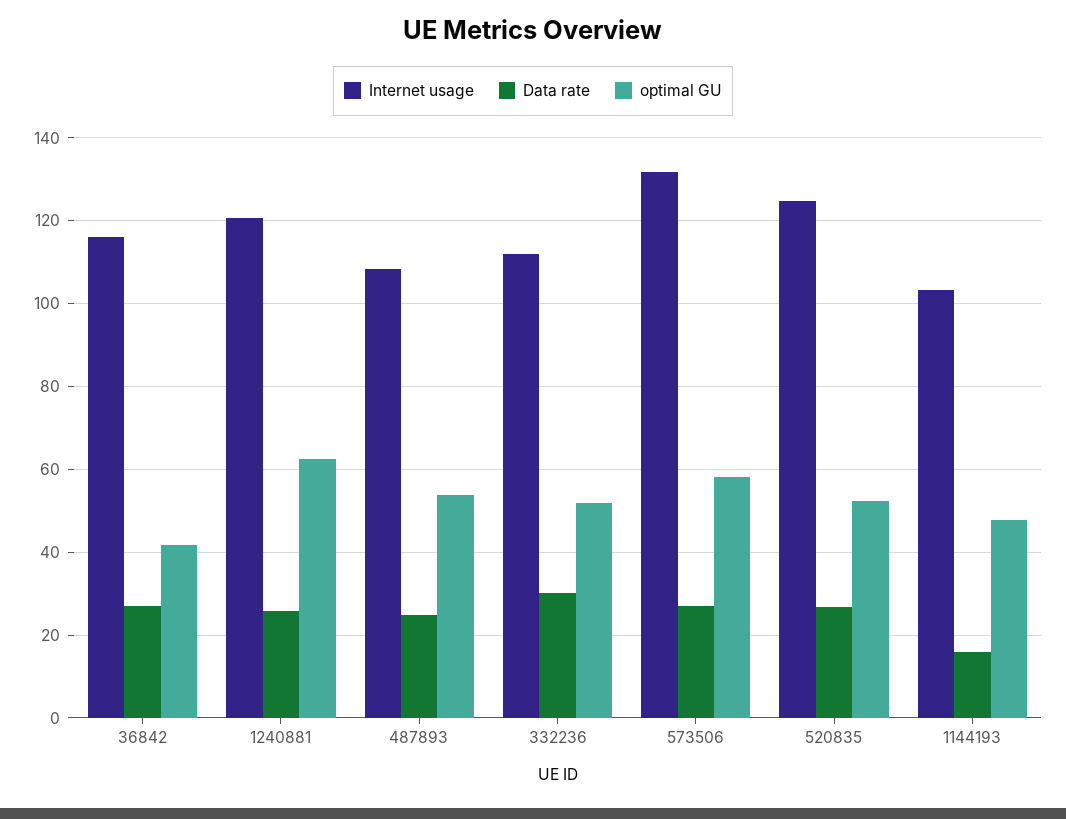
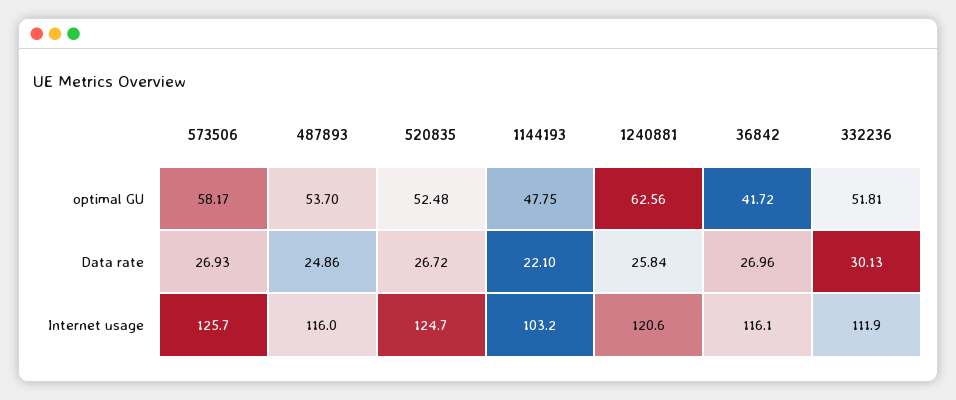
Internet usage, 487893: 108 -> 116
Internet usage, 573506: 132 -> 125.7
Data rate, 1144193: 16 -> 22.1

